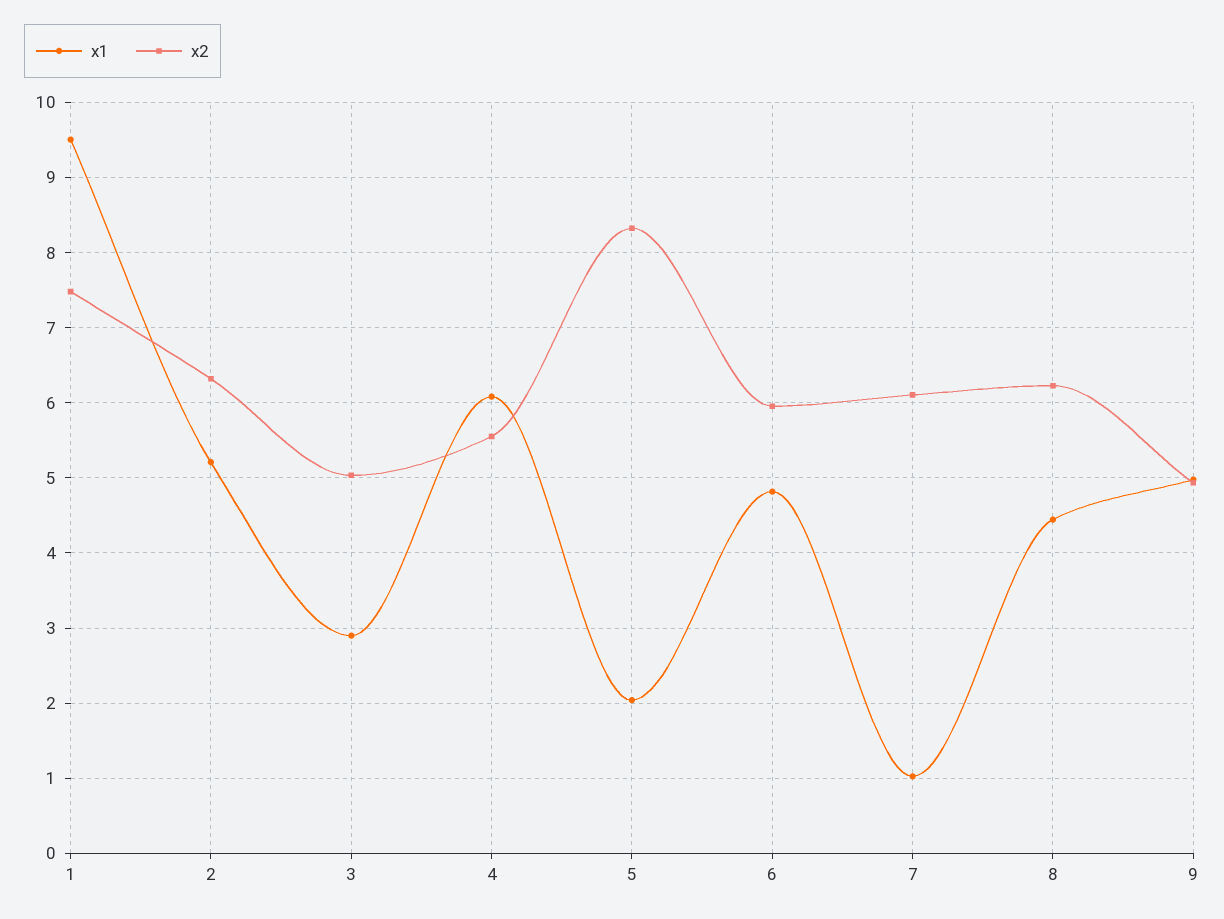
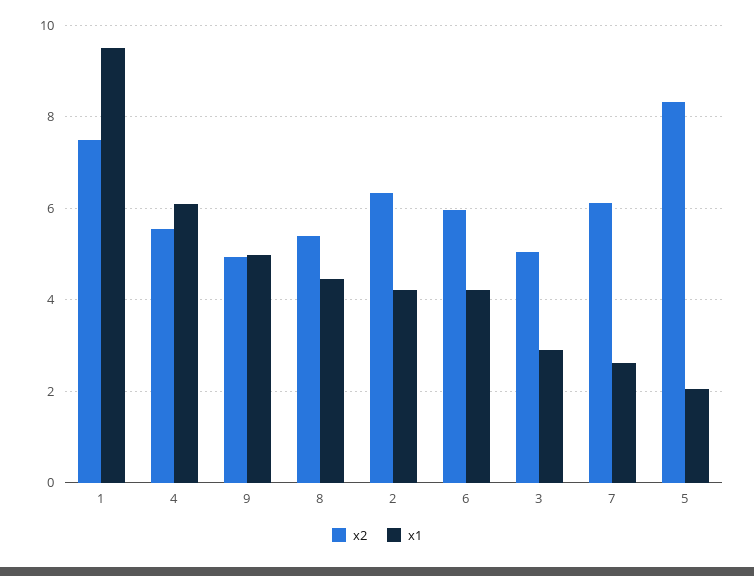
x1, 2: 5.2 -> 4.2
x1, 6: 4.8 -> 4.2
x1, 7: 1 -> 2.6
x2, 8: 6.2 -> 5.4

